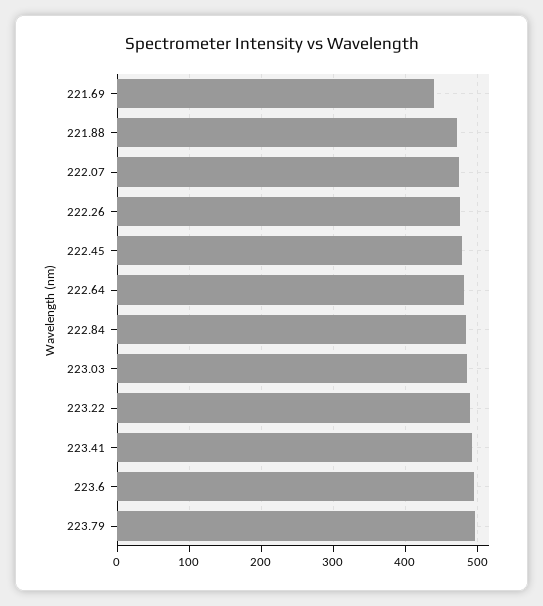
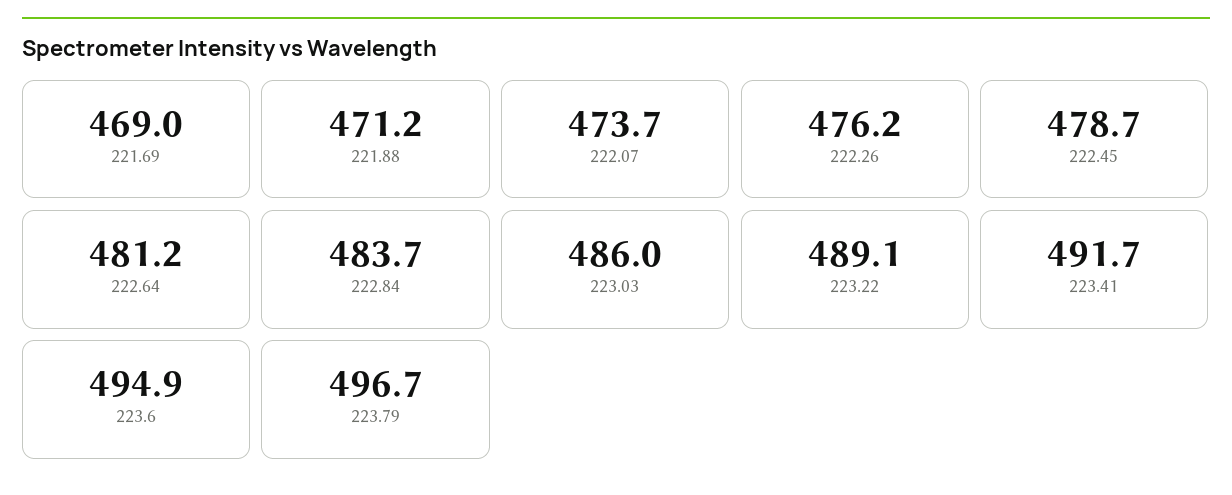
221.69: 440 -> 469

